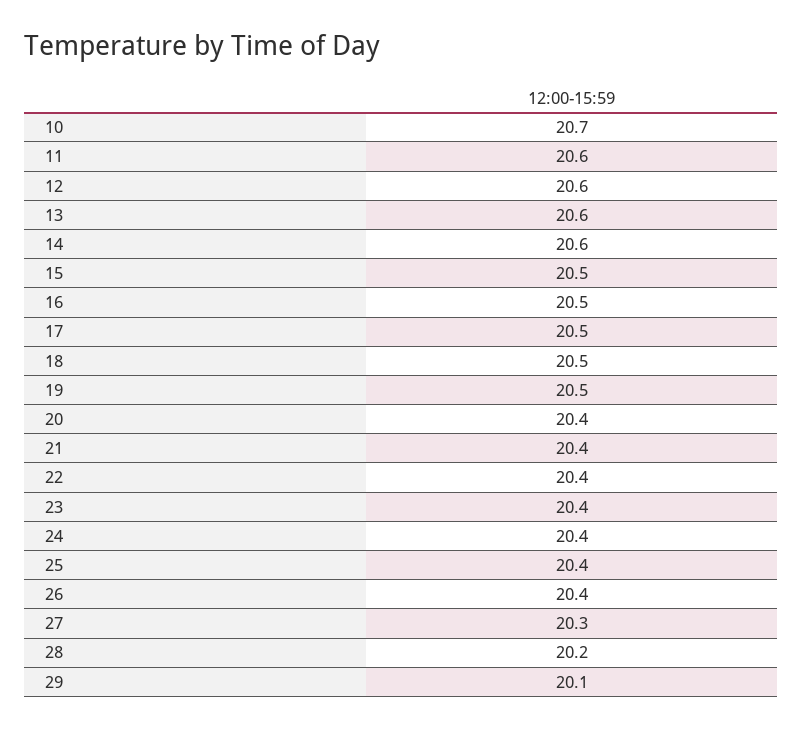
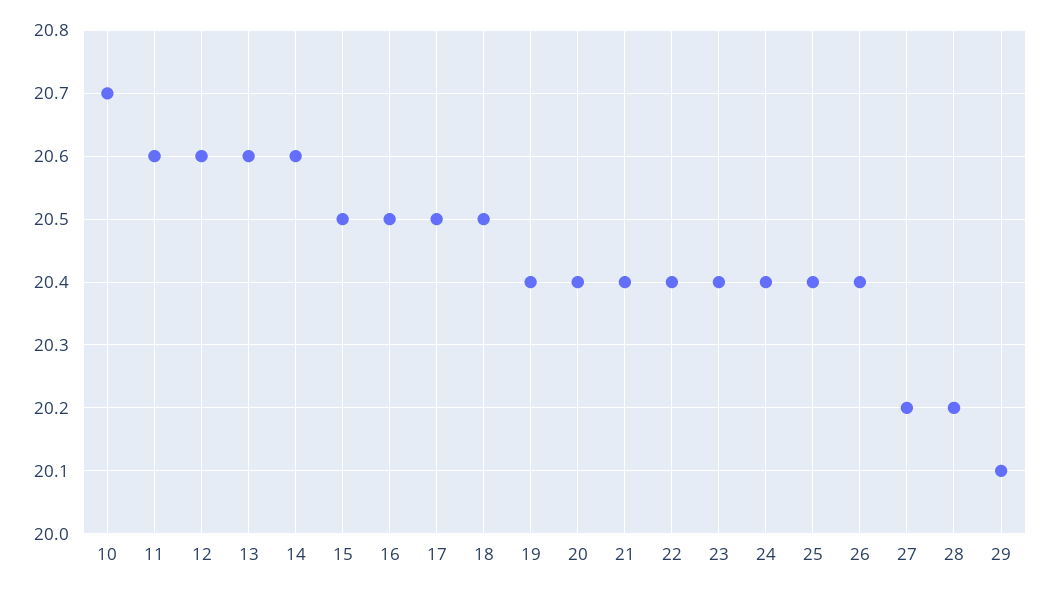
19: 20.5 -> 20.4
27: 20.3 -> 20.2

